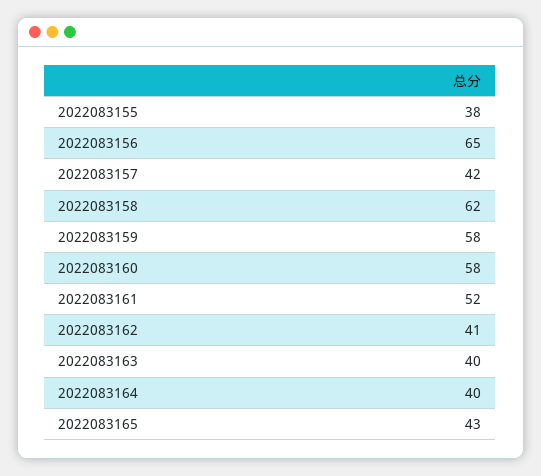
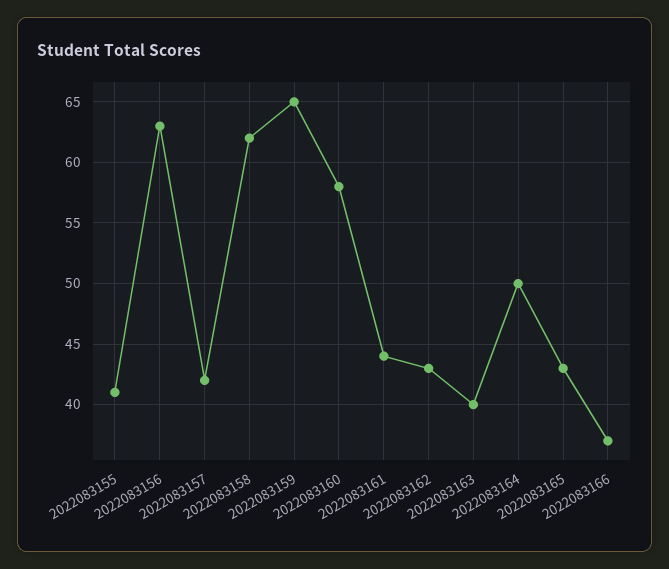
2022083155: 38 -> 41
2022083156: 65 -> 63
2022083159: 58 -> 65
2022083161: 52 -> 44
2022083162: 41 -> 43
2022083164: 40 -> 50
2022083166: none -> 37

